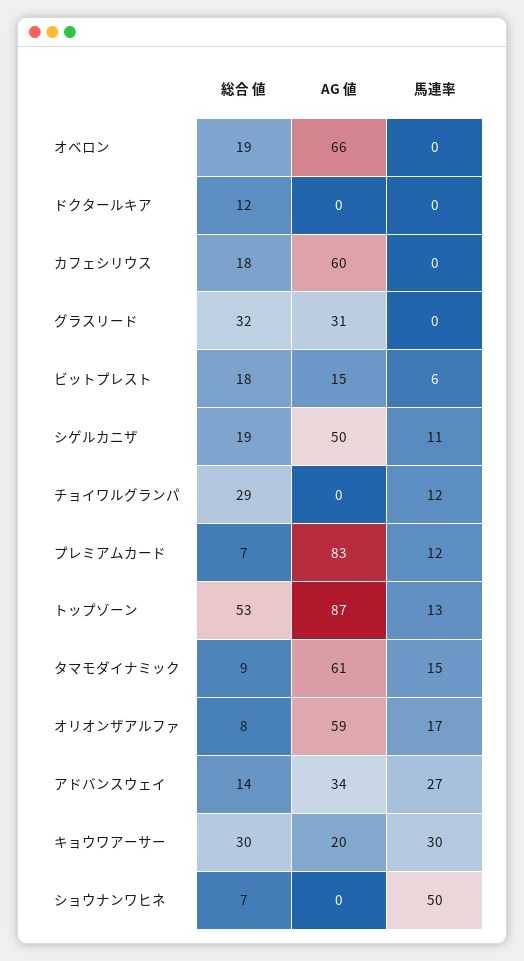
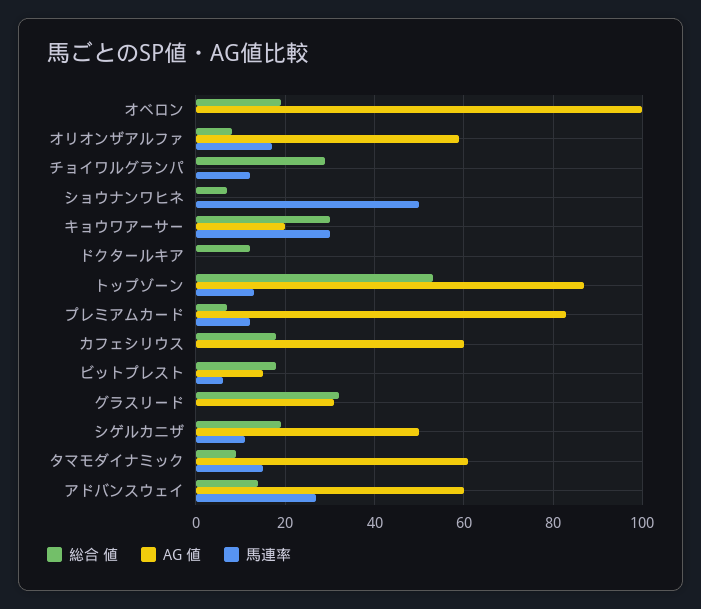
AG 値, オベロン: 66 -> 100
AG 値, アドバンスウェイ: 34 -> 60

